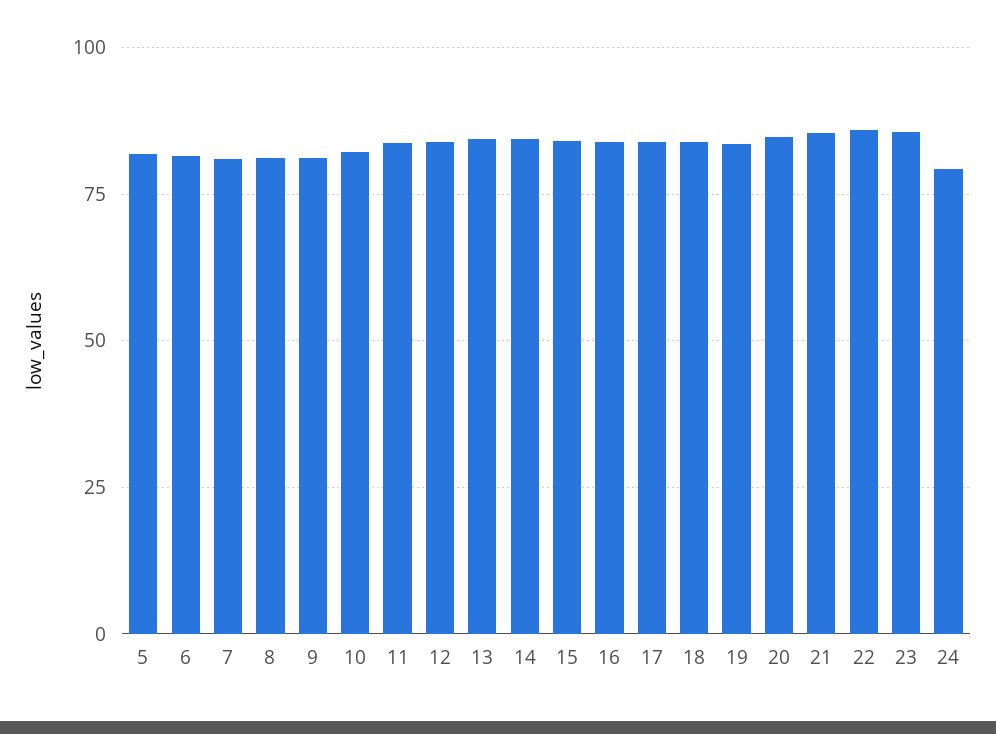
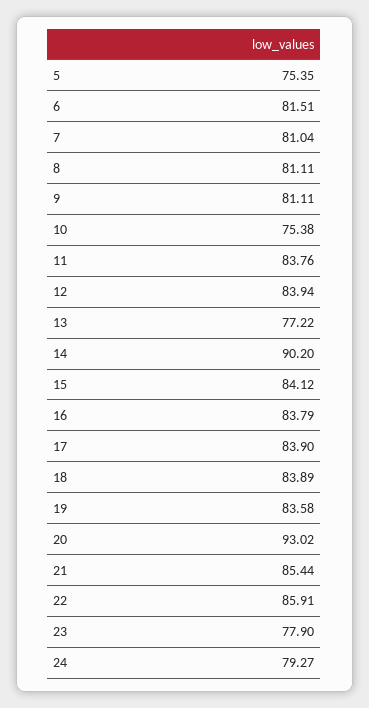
5: 82.5 -> 75.35
10: 82.5 -> 75.38
13: 85 -> 77.22
14: 85 -> 90.2
20: 85 -> 93.02
23: 85 -> 77.9

